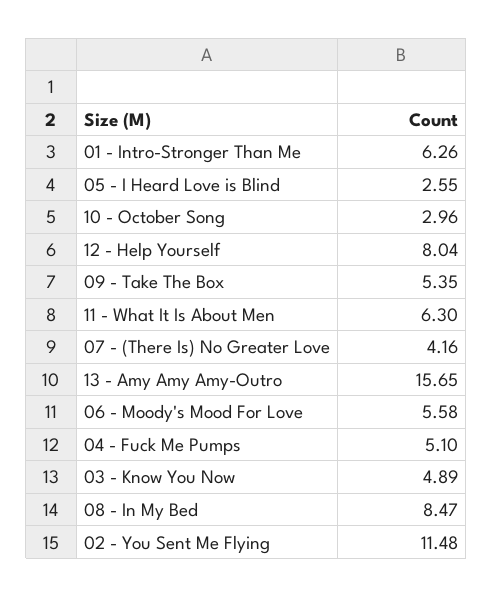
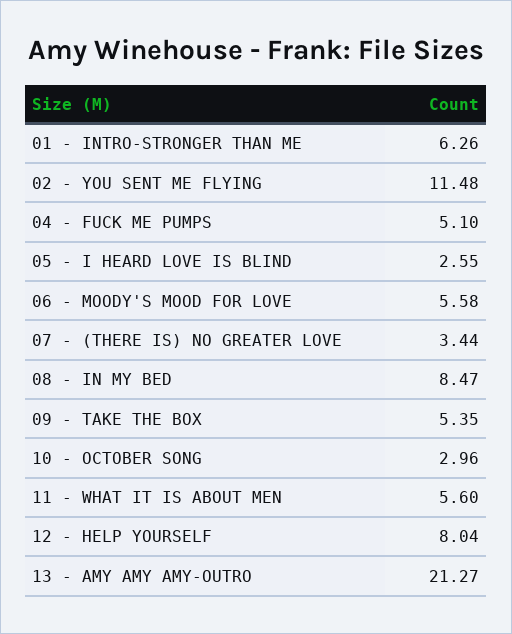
11 - What It Is About Men: 6.3 -> 5.6
07 - (There Is) No Greater Love: 4.16 -> 3.44
13 - Amy Amy Amy-Outro: 15.65 -> 21.27
03 - Know You Now: 4.89 -> none

